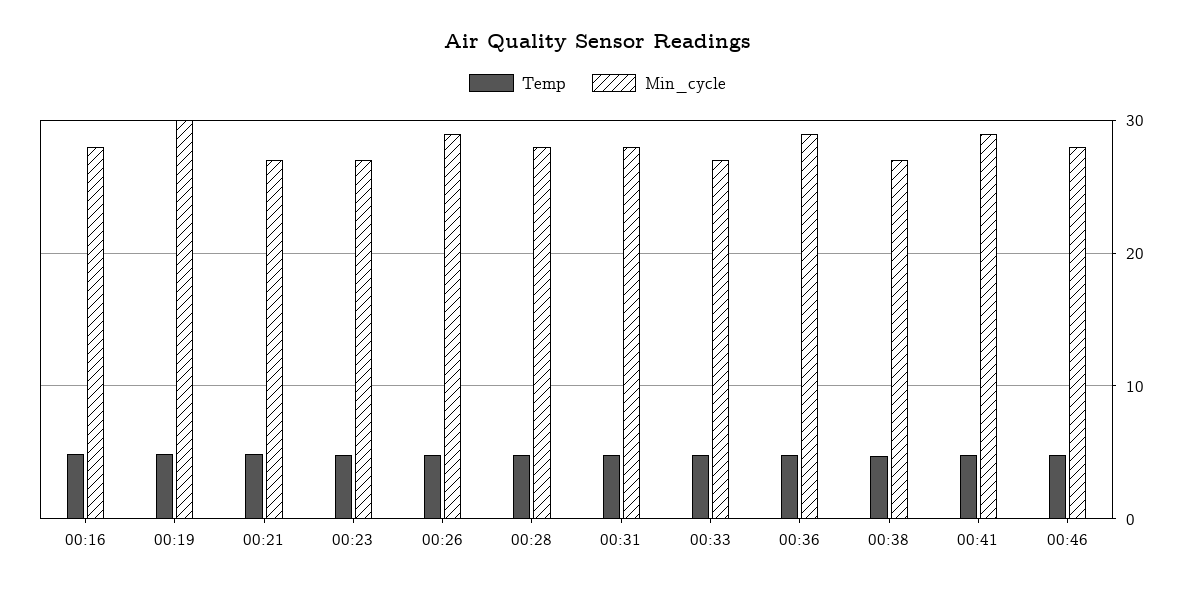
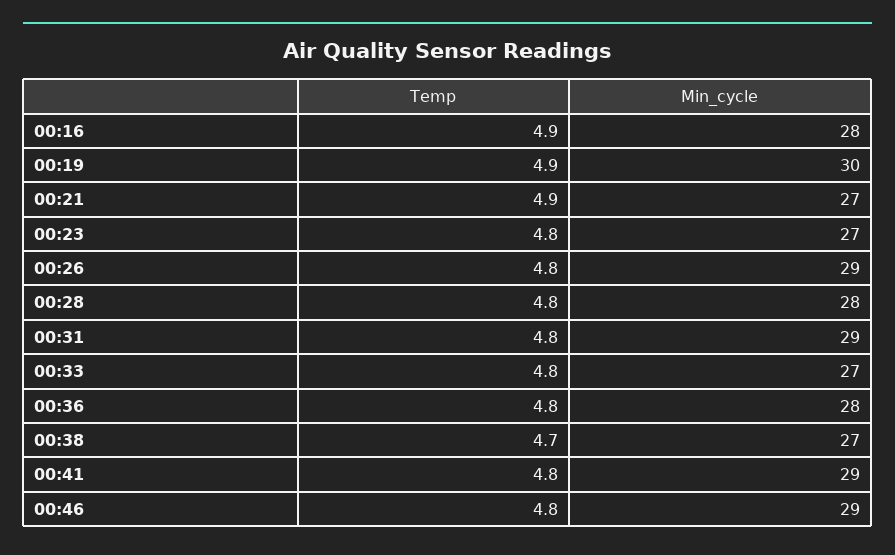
Min_cycle, 00:31: 28 -> 29
Min_cycle, 00:36: 29 -> 28
Min_cycle, 00:46: 28 -> 29

